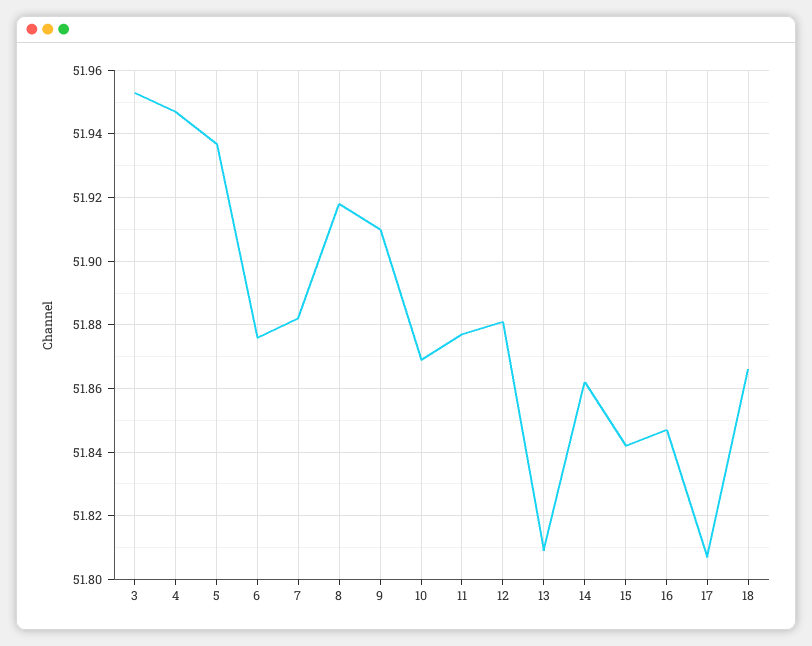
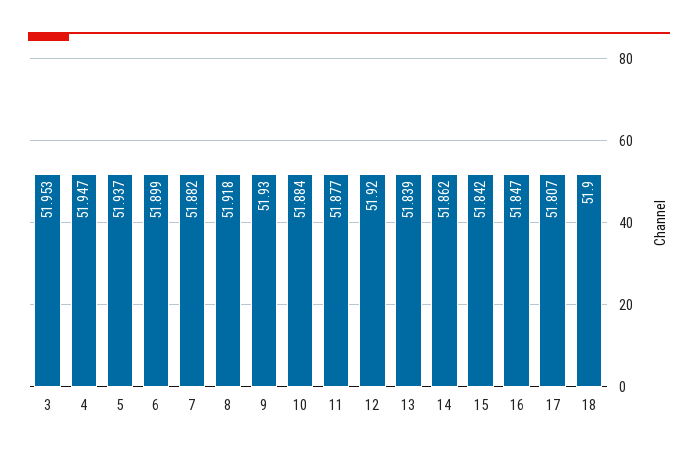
6: 51.875 -> 51.899
9: 51.91 -> 51.93
10: 51.87 -> 51.884
12: 51.88 -> 51.92
13: 51.81 -> 51.839
18: 51.865 -> 51.9

